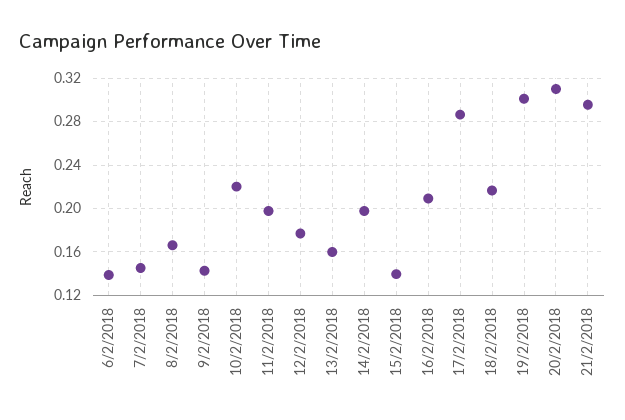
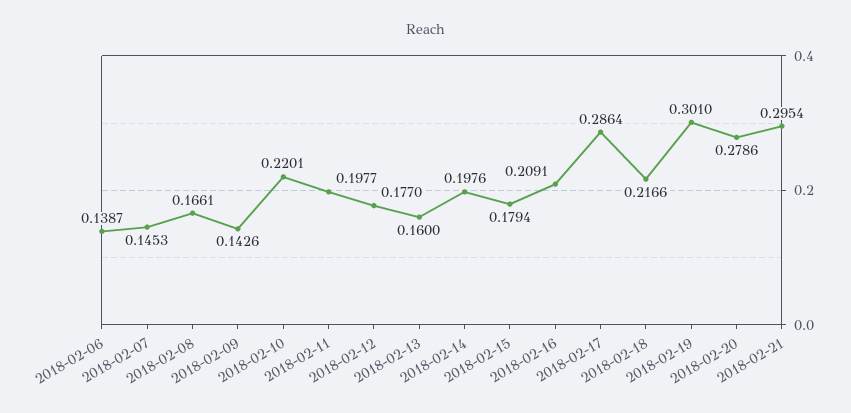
15/2/2018: 0.14 -> 0.1794
20/2/2018: 0.31 -> 0.2786

